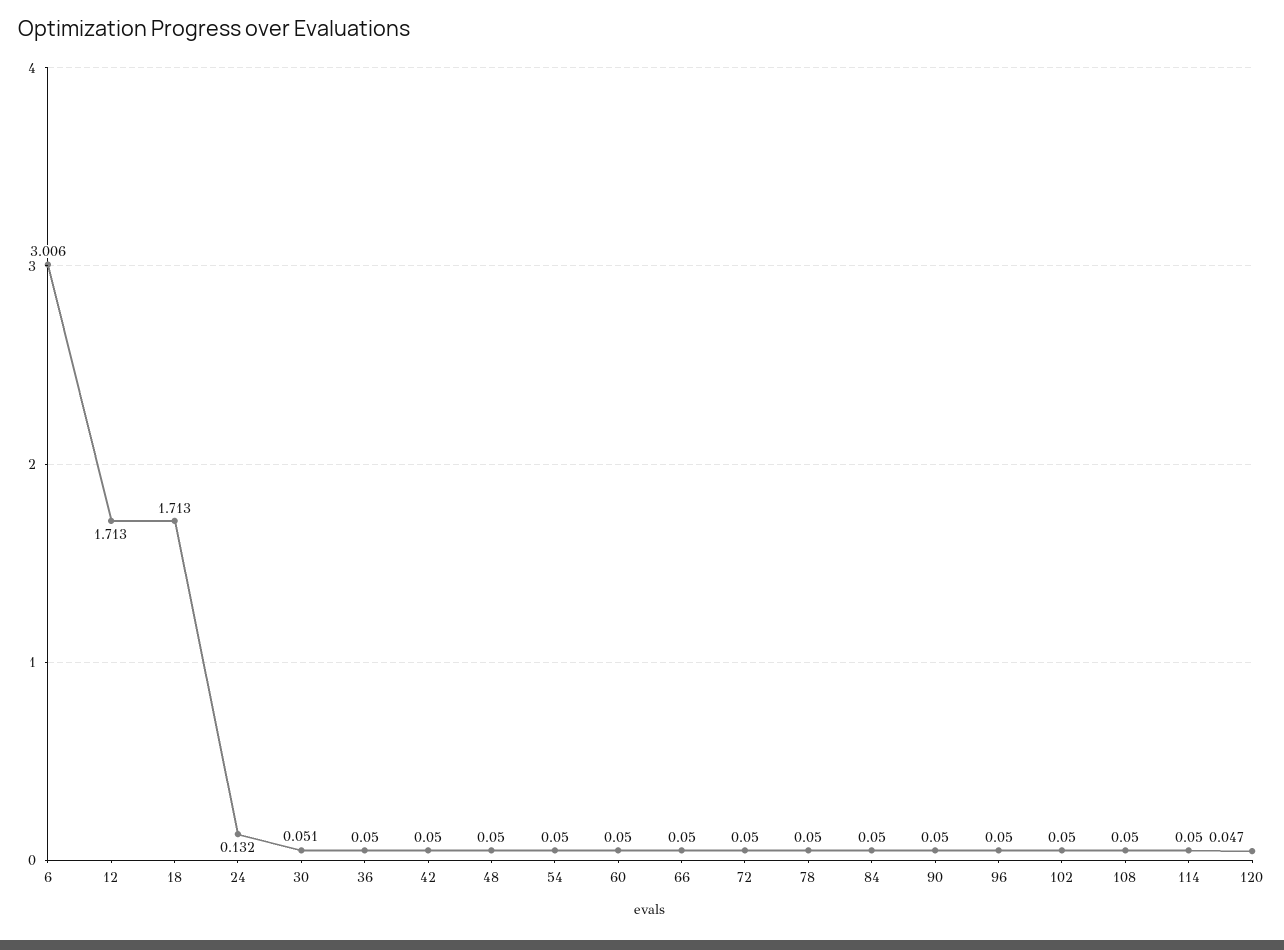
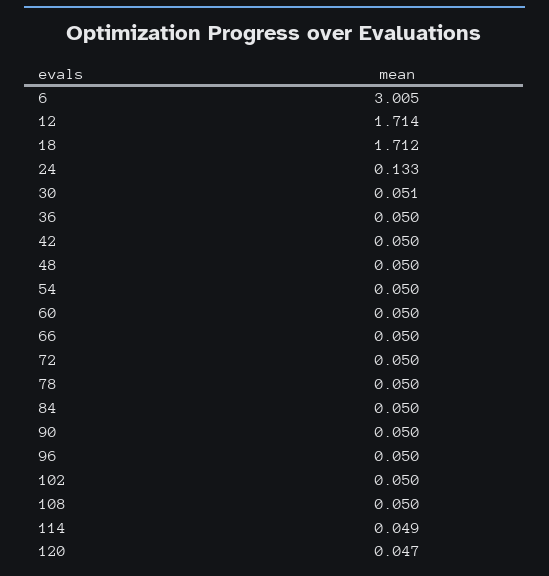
6: 3.006 -> 3.005
12: 1.713 -> 1.714
18: 1.713 -> 1.712
24: 0.132 -> 0.133
114: 0.05 -> 0.049

